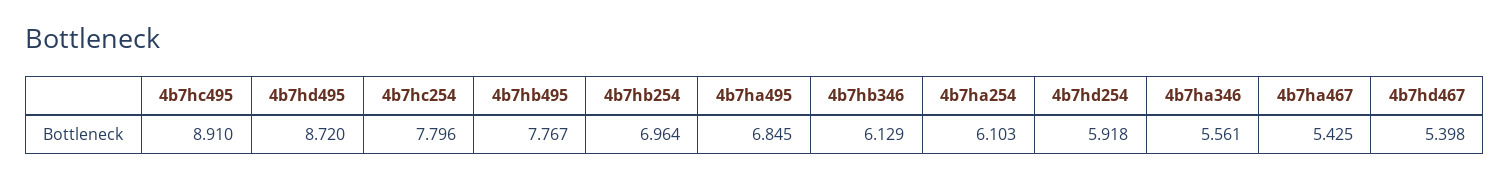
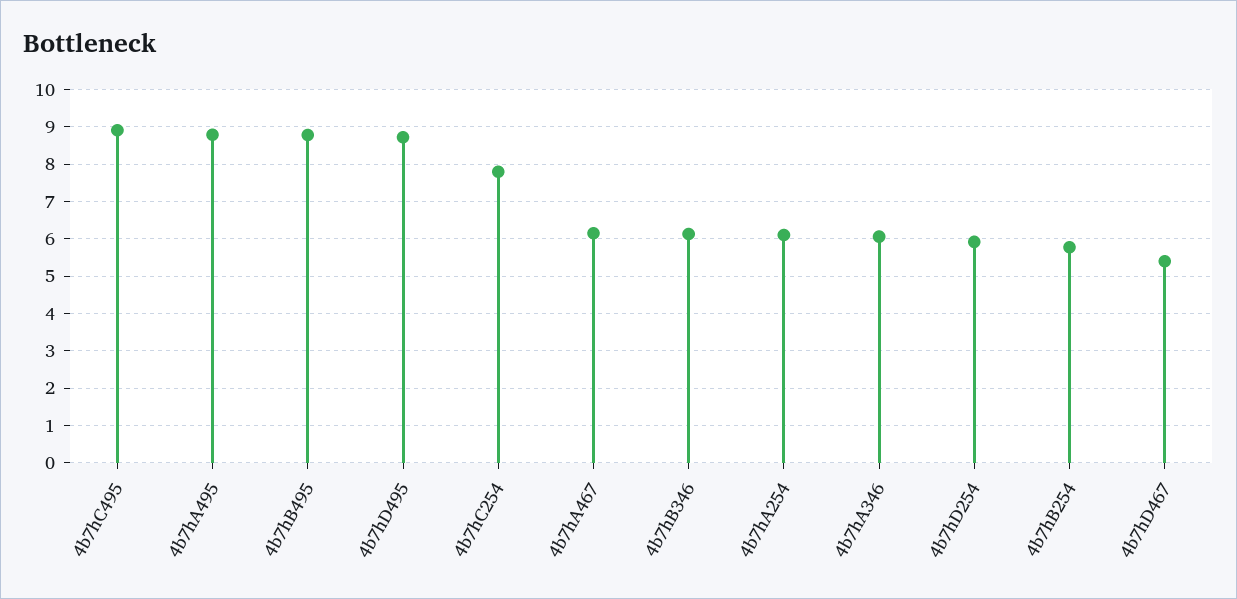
4b7hb495: 7.767 -> 8.8
4b7hb254: 6.964 -> 5.8
4b7ha495: 6.845 -> 8.8
4b7ha346: 5.561 -> 6
4b7ha467: 5.425 -> 6.2

